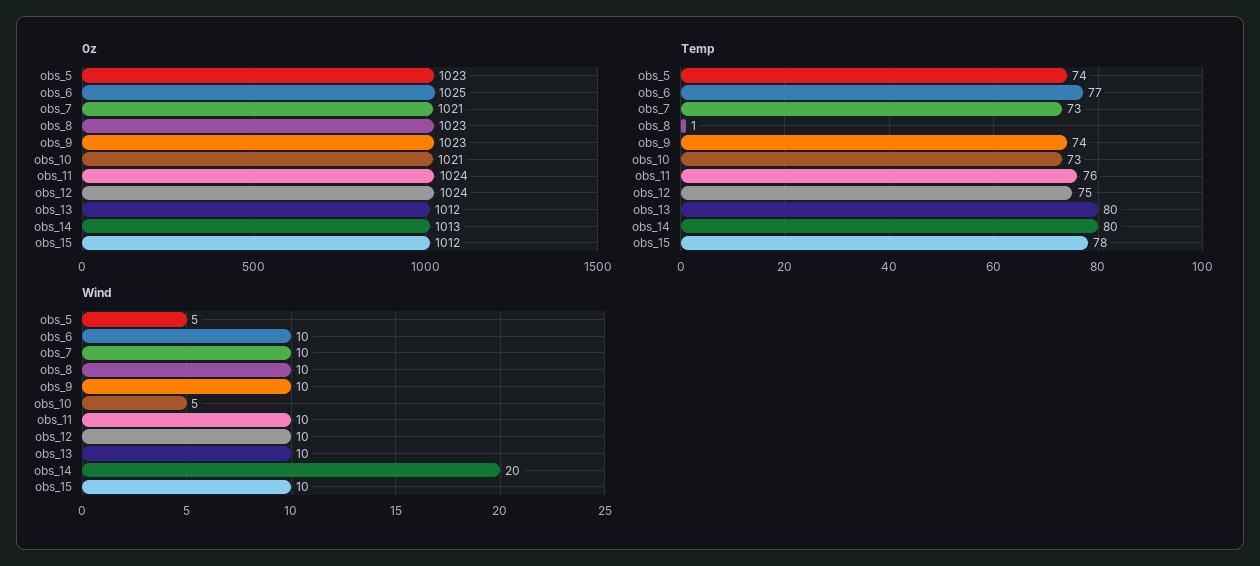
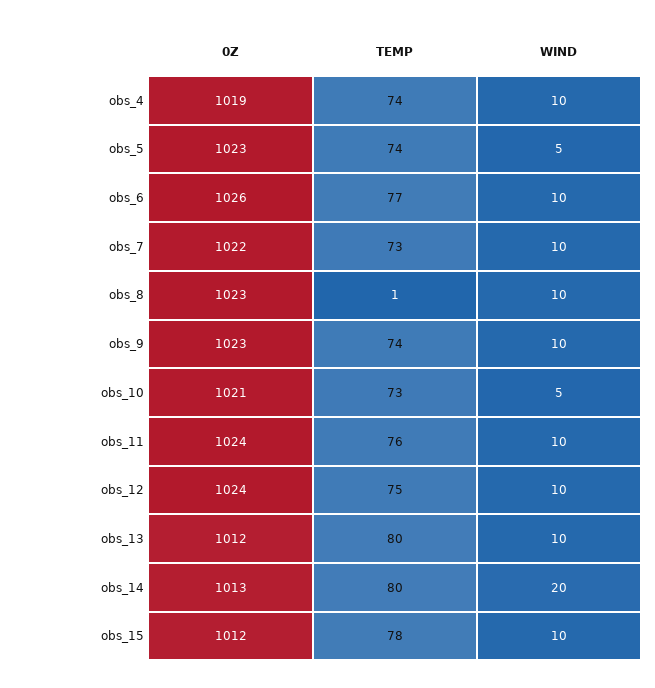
0z, obs_6: 1025 -> 1026
0z, obs_7: 1021 -> 1022
0z, obs_4: none -> 1019
Temp, obs_4: none -> 74
Wind, obs_4: none -> 10

